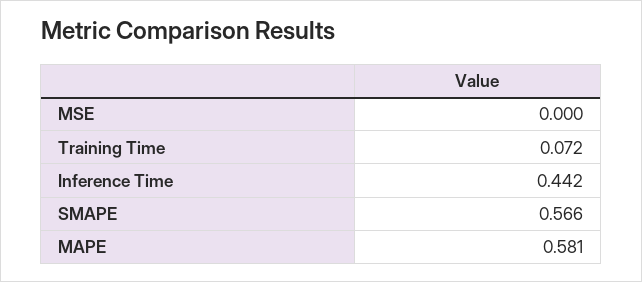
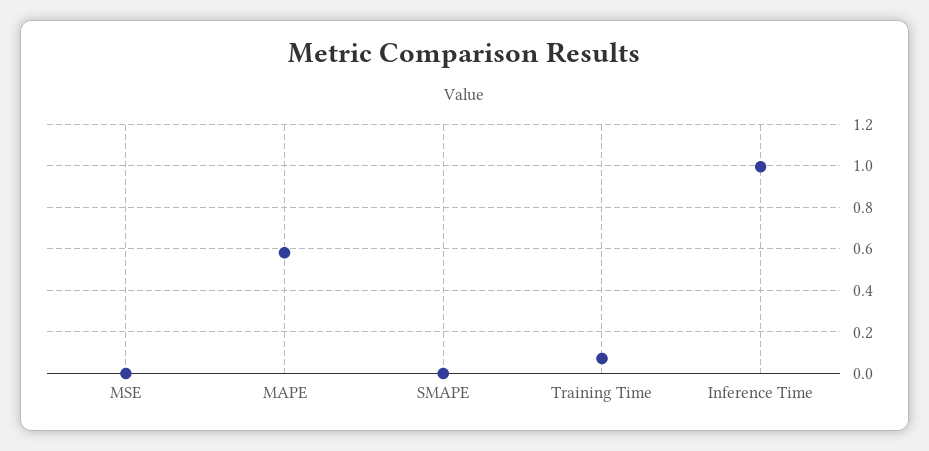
Inference Time: 0.442 -> 1
SMAPE: 0.566 -> 0

